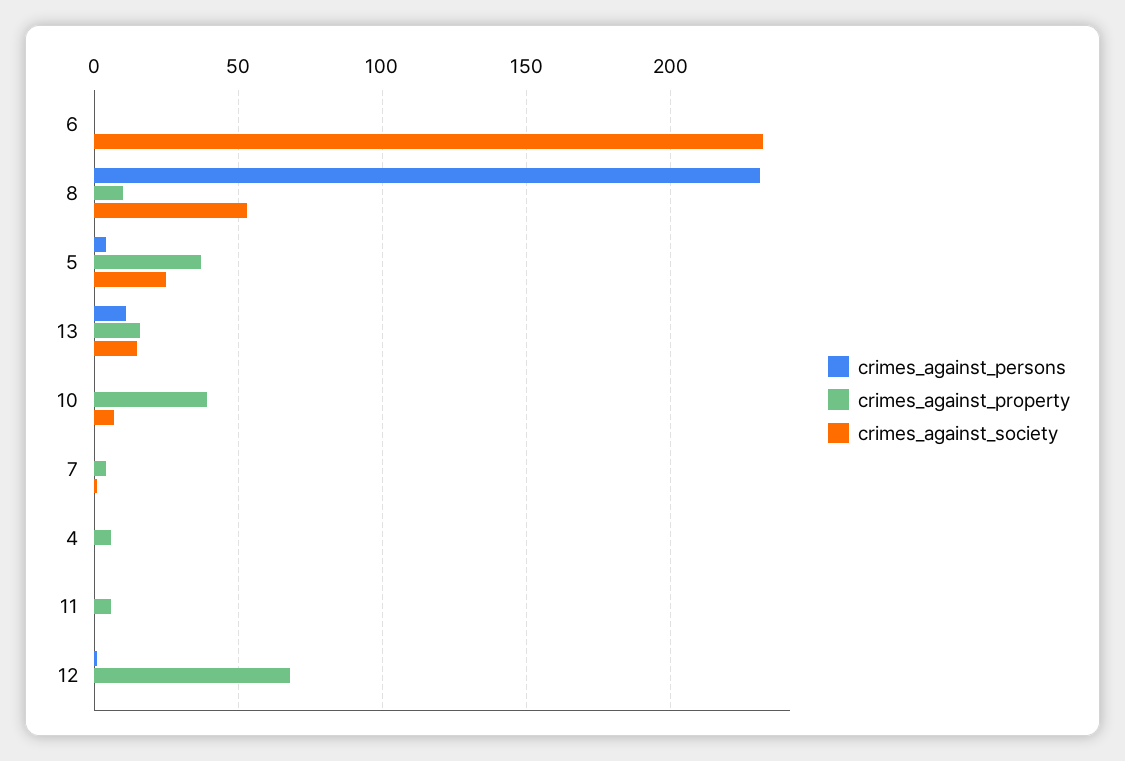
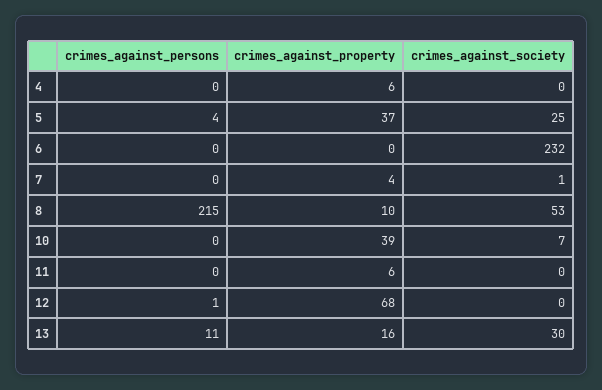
crimes_against_persons, 8: 230 -> 215
crimes_against_society, 13: 15 -> 30

